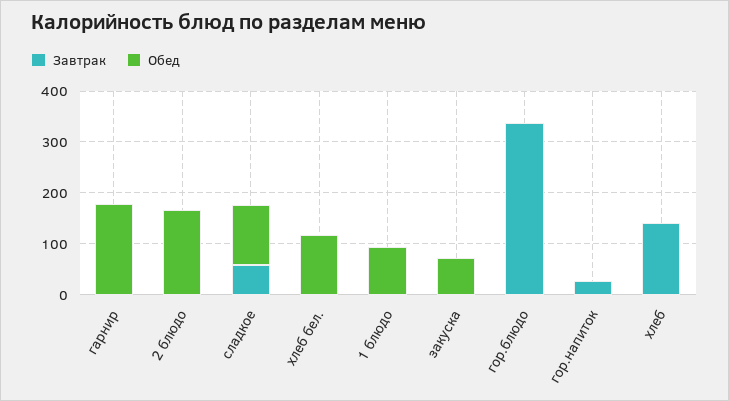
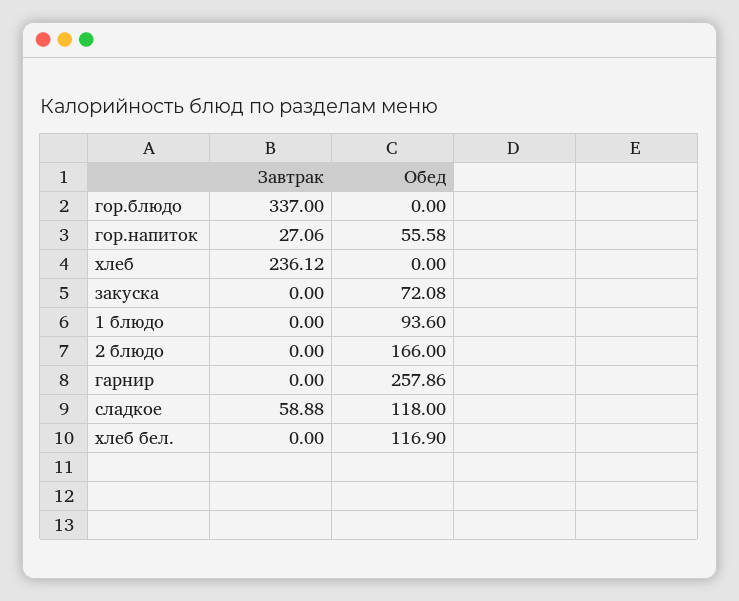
Обед, гарнир: 180 -> 257.86
Обед, гор.напиток: 0 -> 55.58
Завтрак, хлеб: 140 -> 236.12

